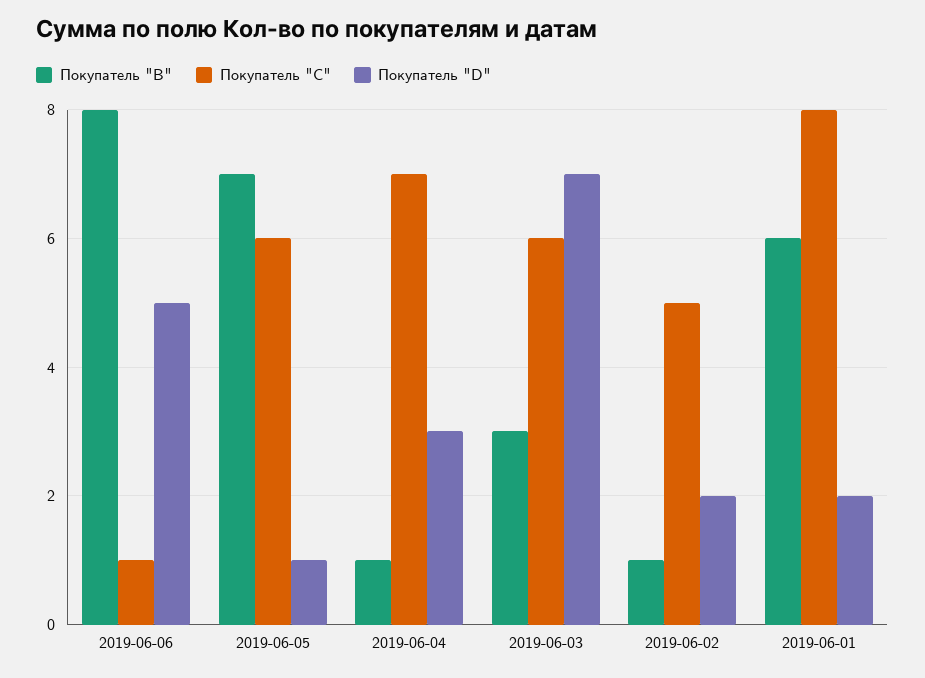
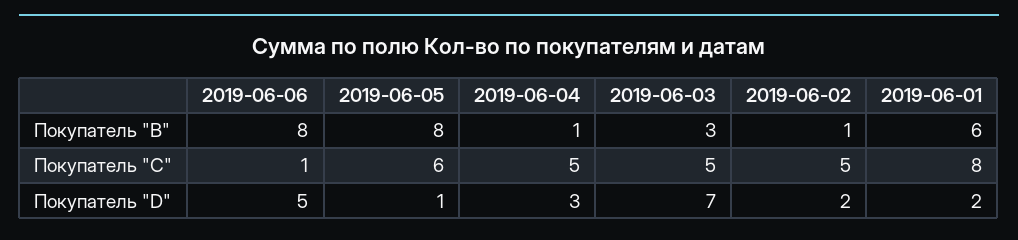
Покупатель "B", 2019-06-05: 7 -> 8
Покупатель "C", 2019-06-04: 7 -> 5
Покупатель "C", 2019-06-03: 6 -> 5

